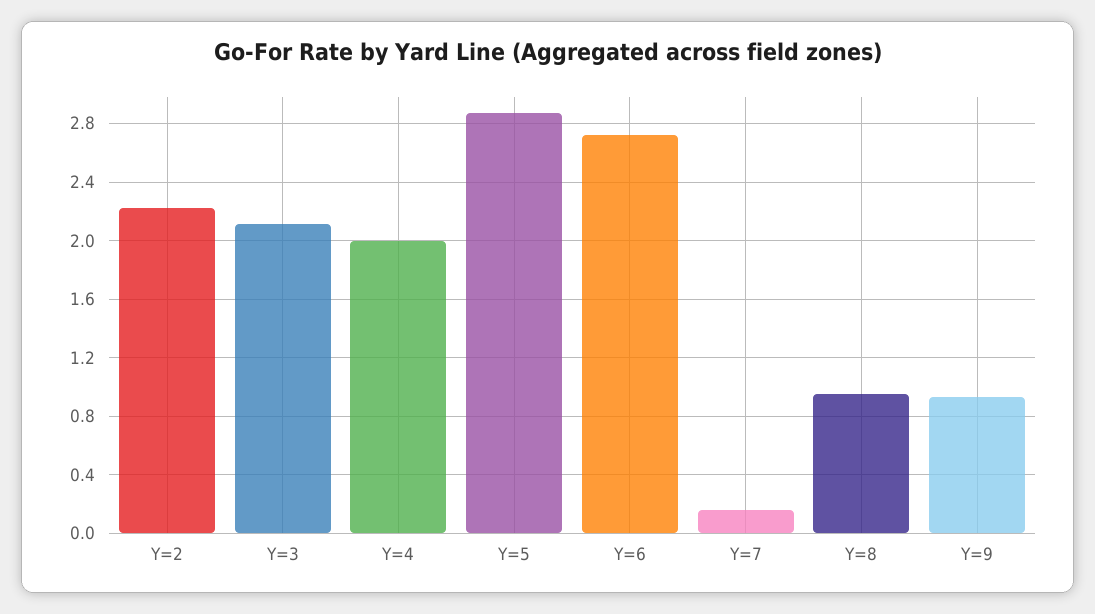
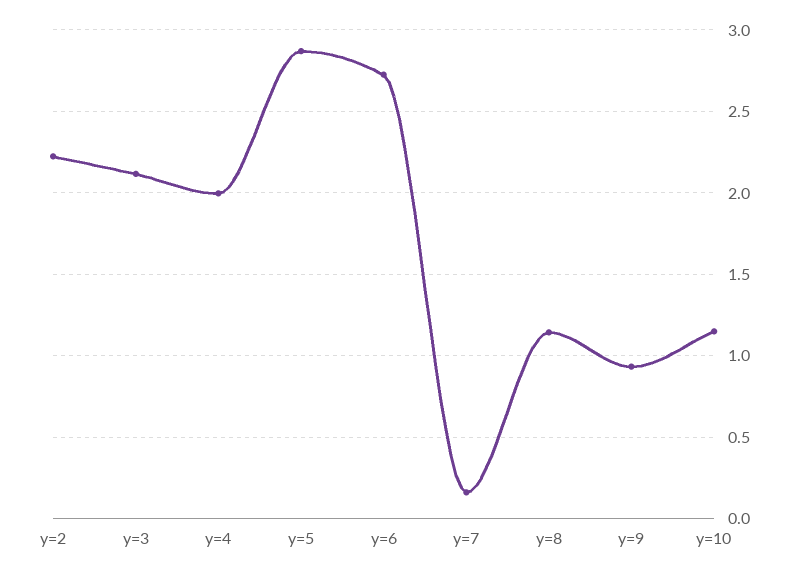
Y=8: 0.95 -> 1.15
y=10: none -> 1.15

